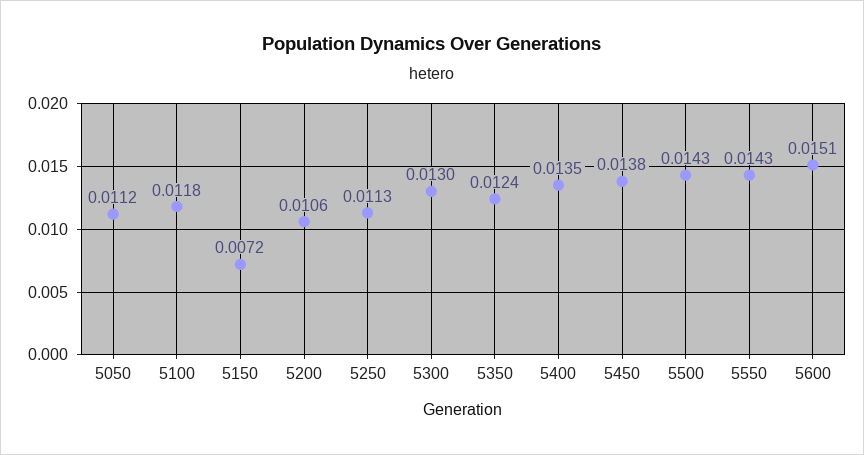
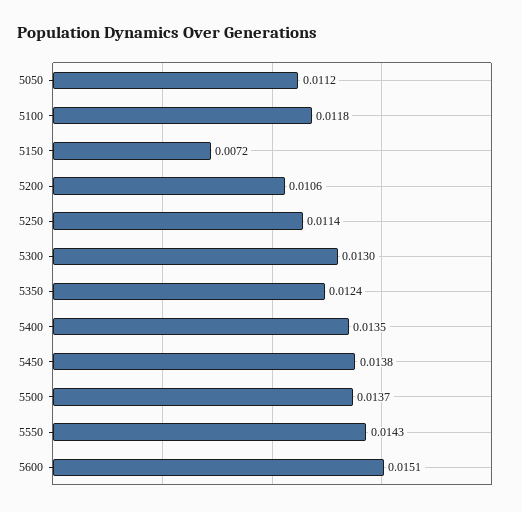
5250: 0.0113 -> 0.0114
5500: 0.0143 -> 0.0137

